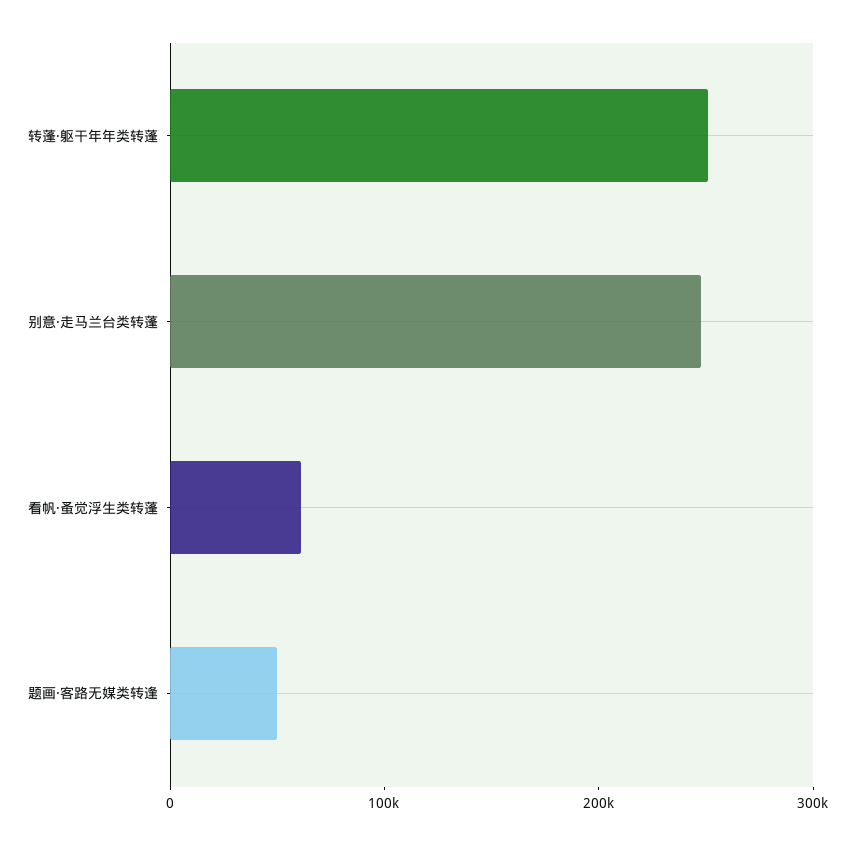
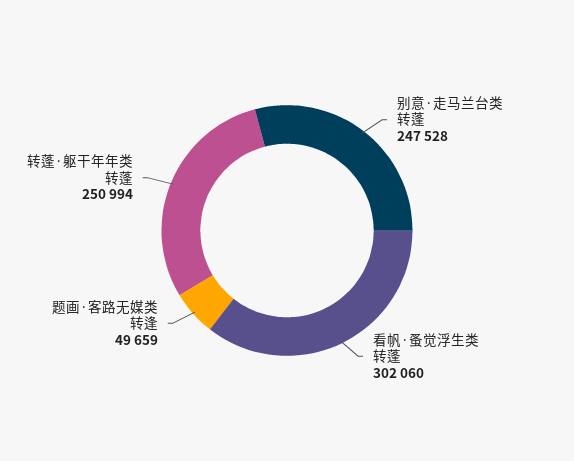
看帆·蚤觉浮生类转蓬: 60000 -> 302060

